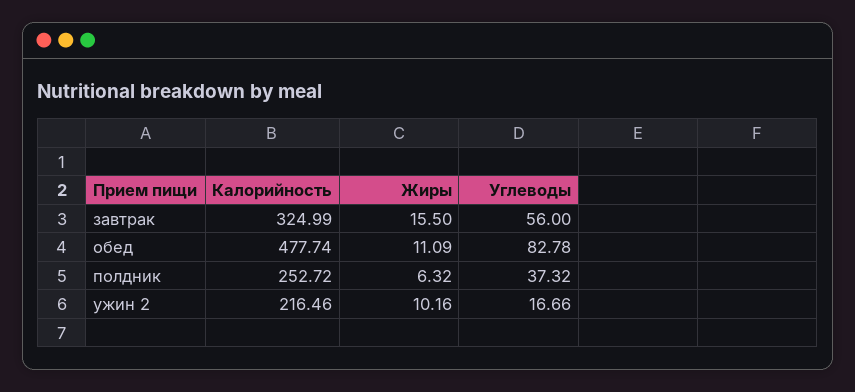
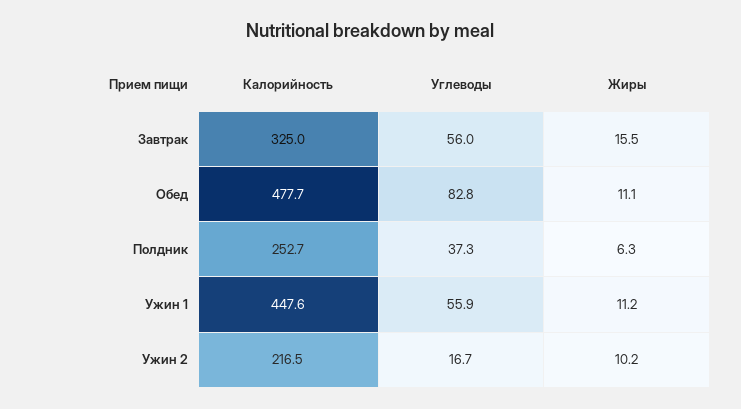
Калорийность, Ужин 1: none -> 447.6
Углеводы, Ужин 1: none -> 55.9
Жиры, Ужин 1: none -> 11.2

